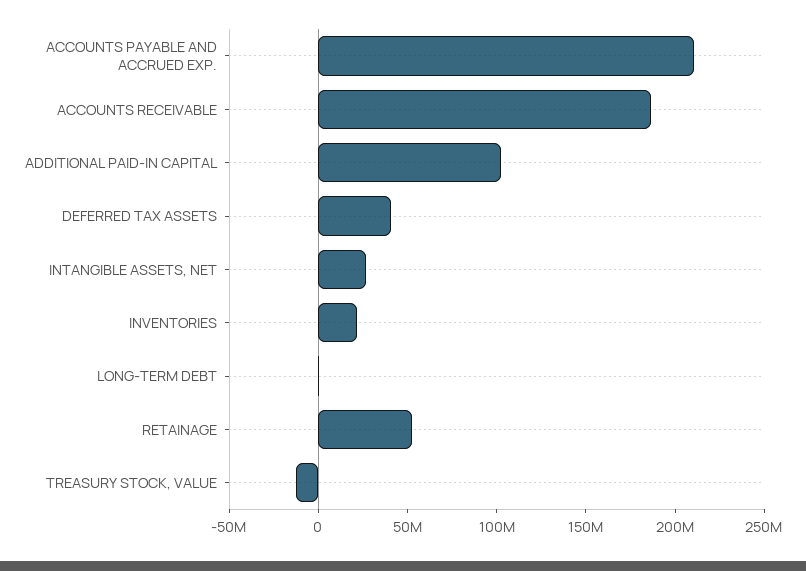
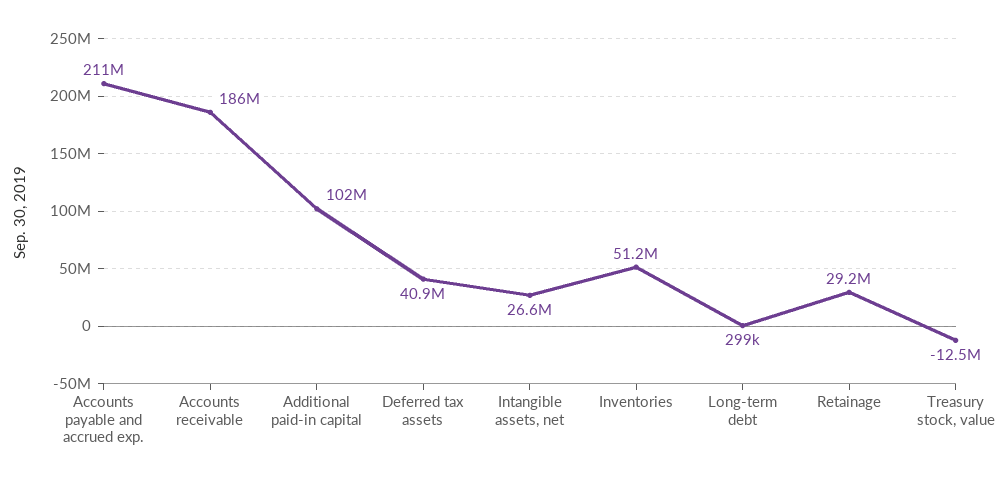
INVENTORIES: 20000000 -> 51200000
RETAINAGE: 50000000 -> 29200000

